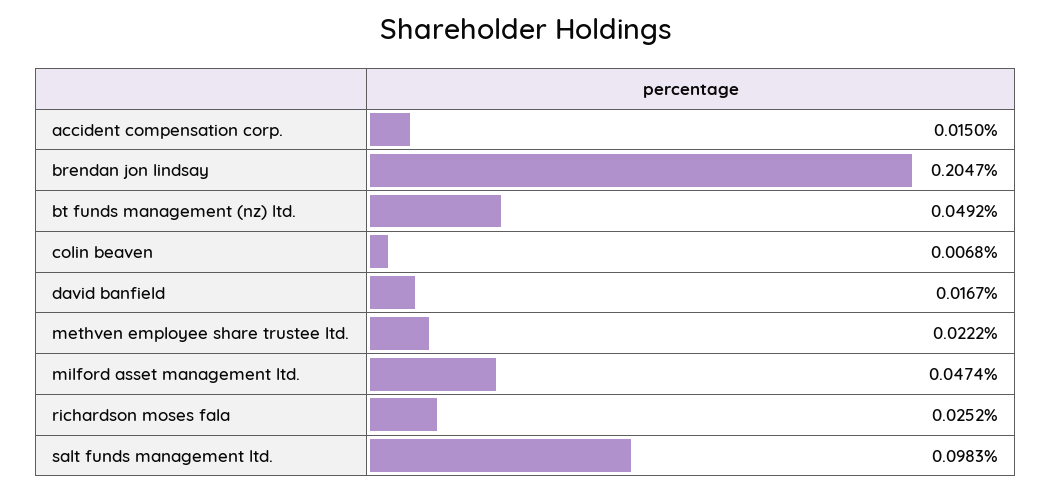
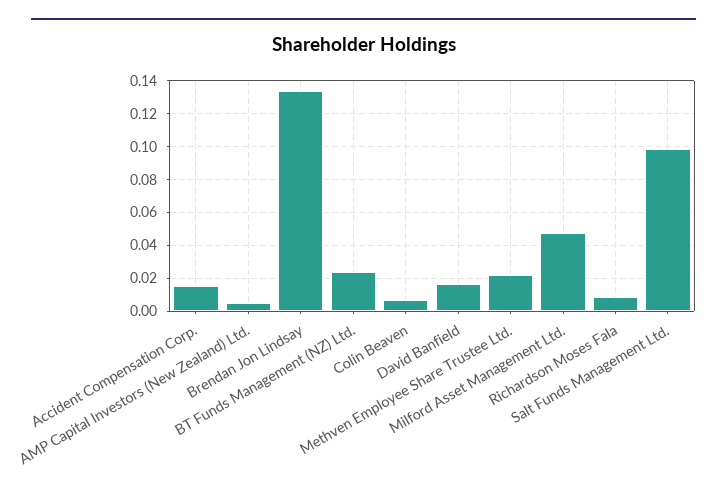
brendan jon lindsay: 0.2047 -> 0.135
bt funds management (nz) ltd.: 0.0492 -> 0.025
richardson moses fala: 0.0252 -> 0.01
AMP Capital Investors (New Zealand) Ltd.: none -> 0.005

